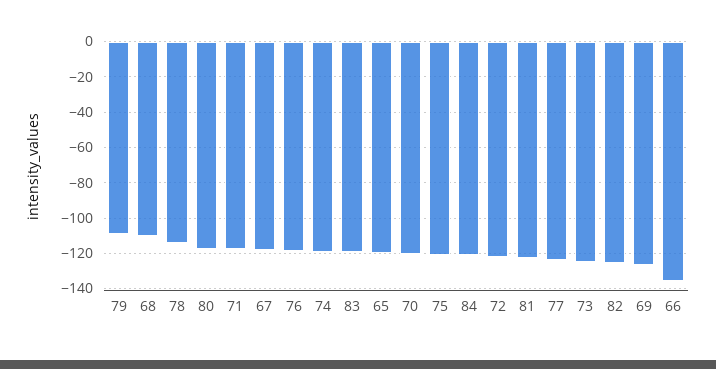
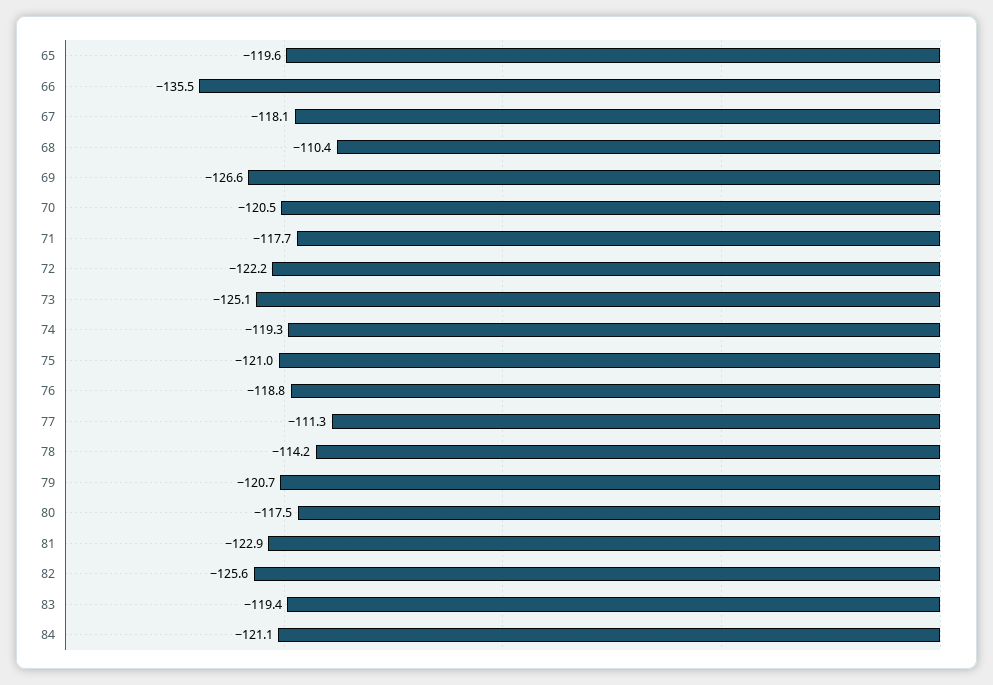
79: -110 -> -120.7
77: -125 -> -111.3

